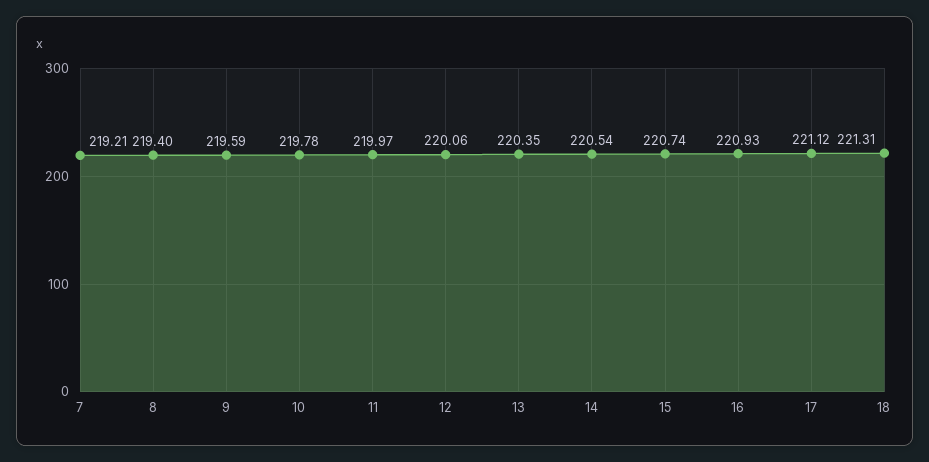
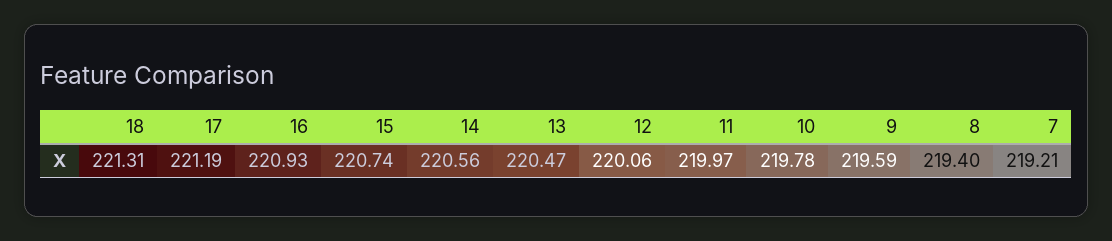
13: 220.35 -> 220.47
14: 220.54 -> 220.56
17: 221.12 -> 221.19

